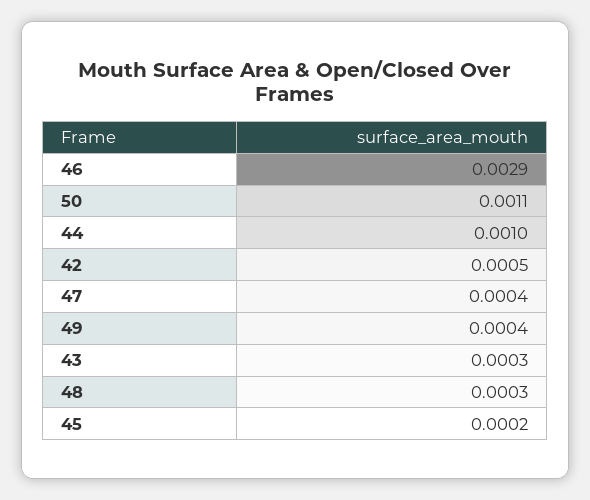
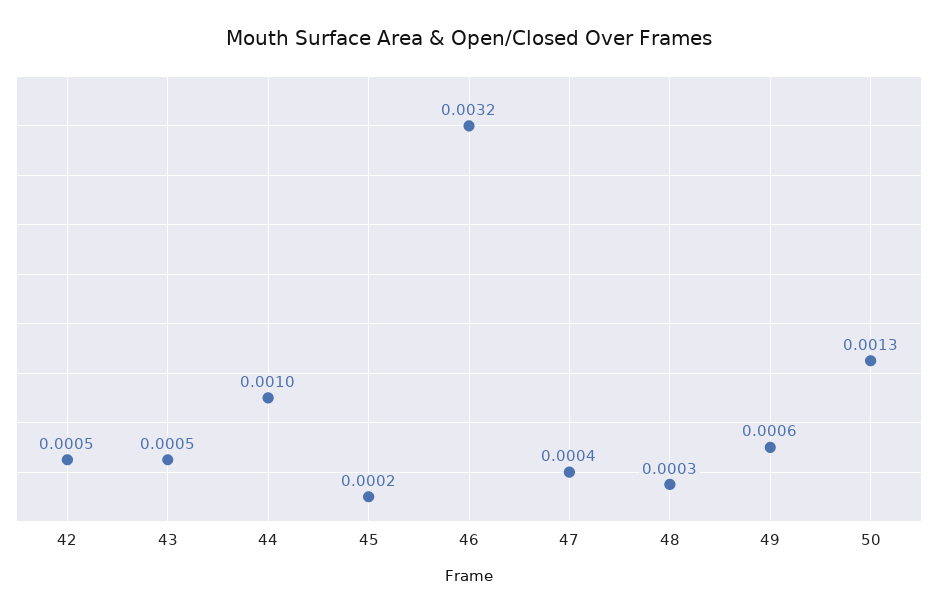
46: 0.0029 -> 0.0032
50: 0.0011 -> 0.0013
49: 0.0004 -> 0.0006
43: 0.0003 -> 0.0005

